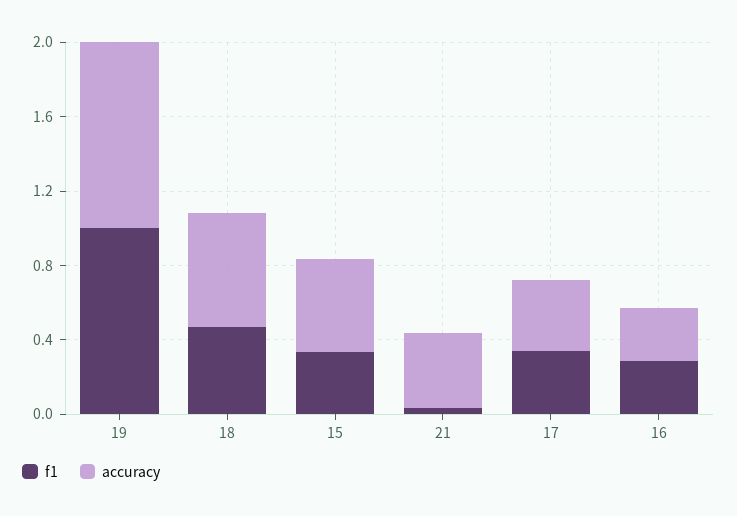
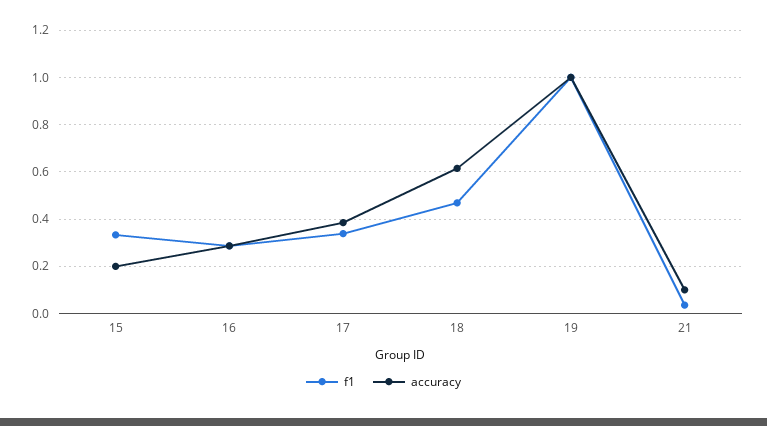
accuracy, 15: 0.5 -> 0.2
accuracy, 21: 0.4 -> 0.1

